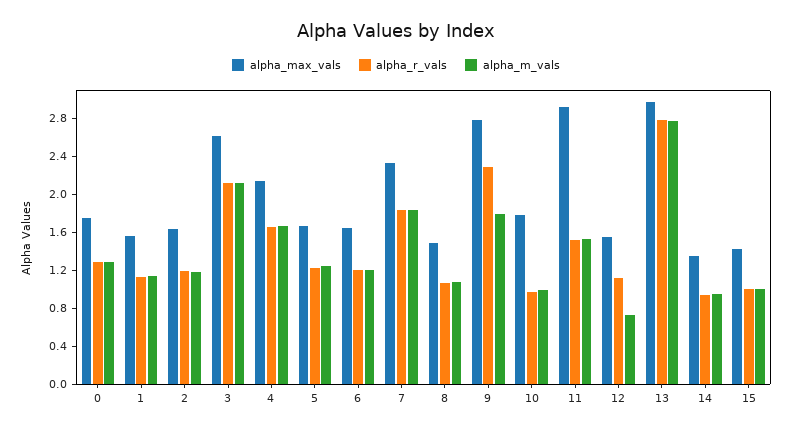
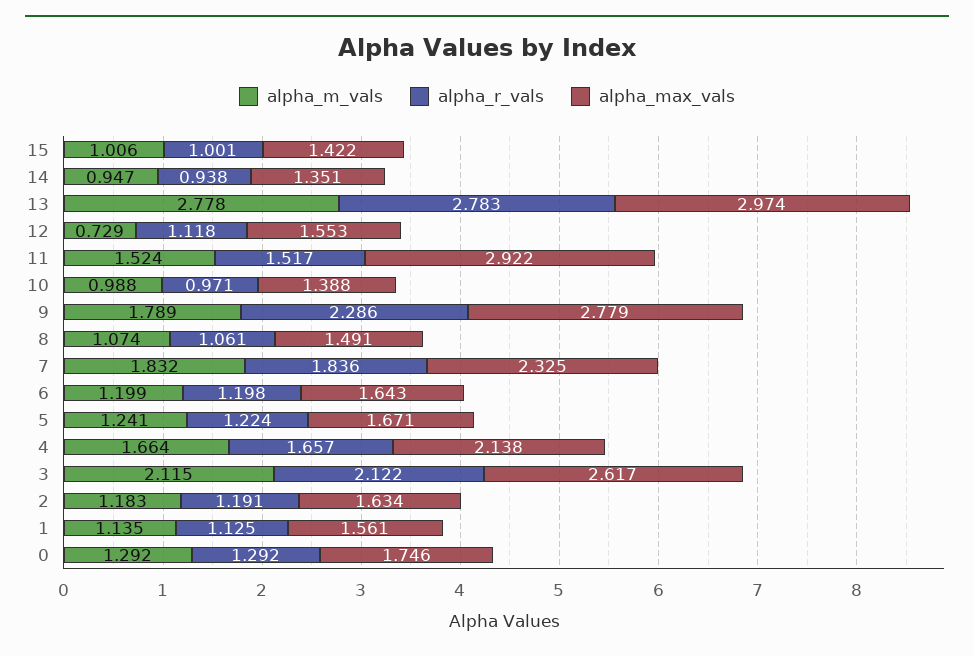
alpha_max_vals, 10: 1.8 -> 1.388

